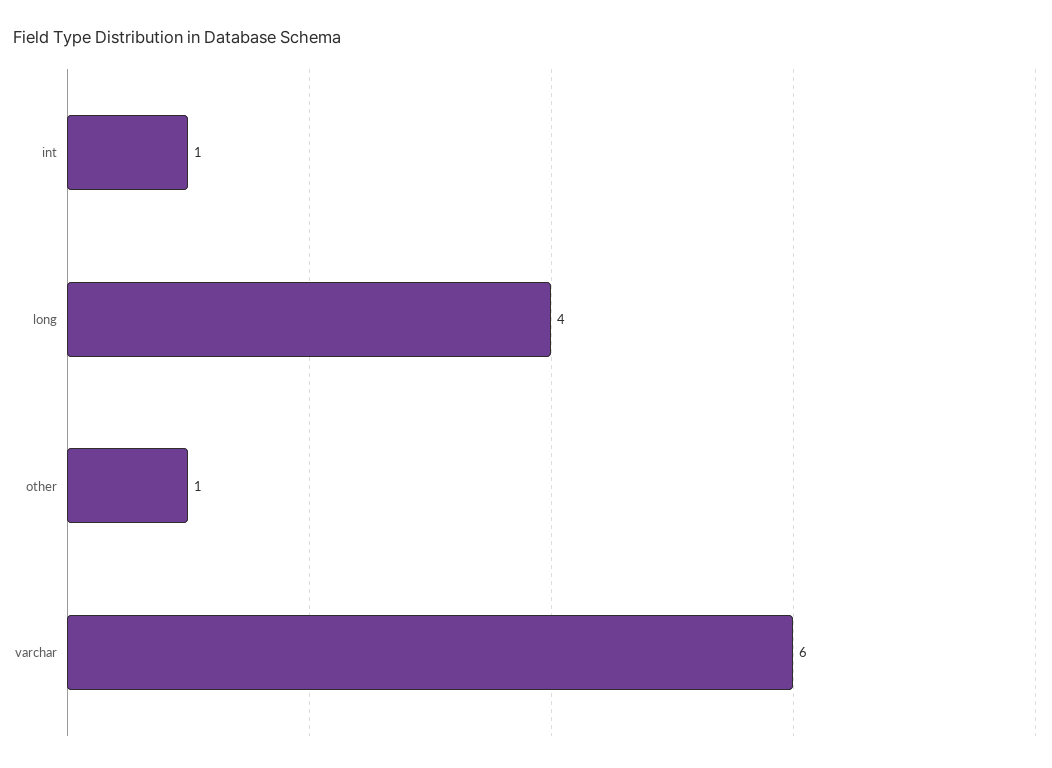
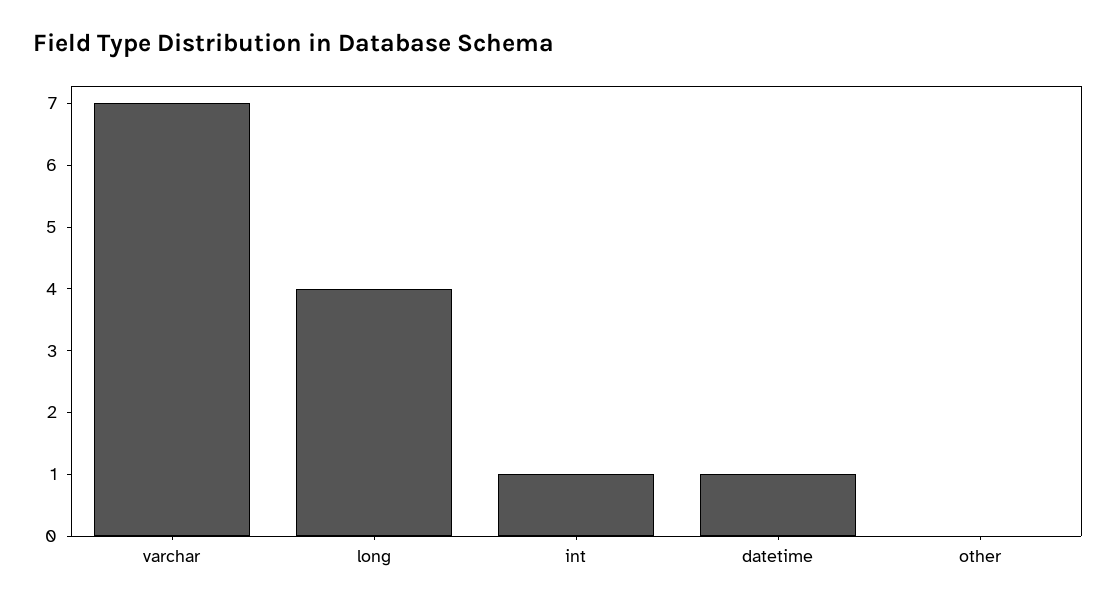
other: 1 -> 0
varchar: 6 -> 7
datetime: none -> 1

